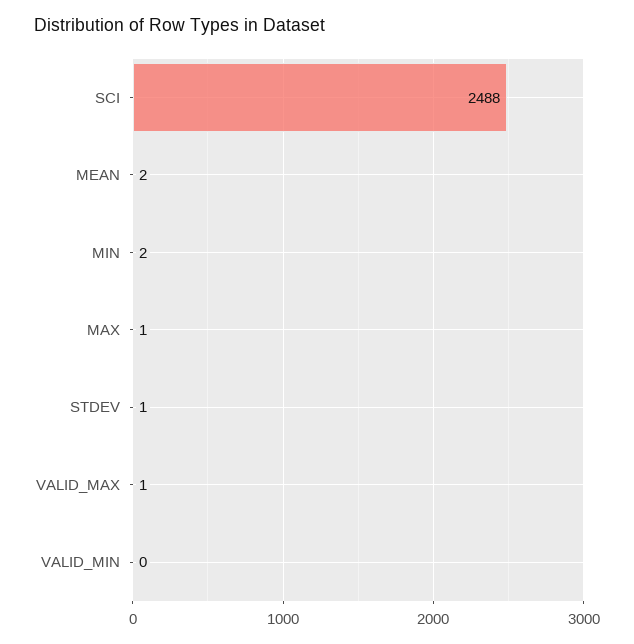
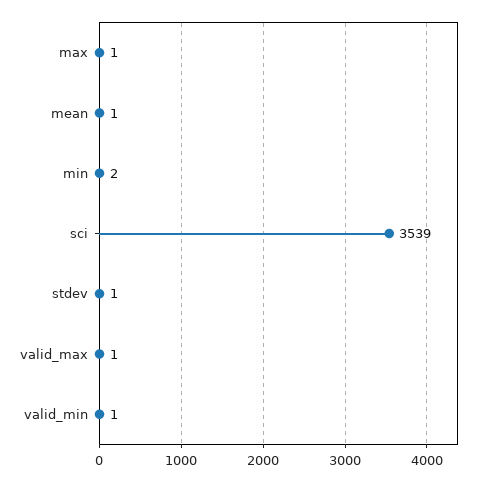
SCI: 2488 -> 3539
MEAN: 2 -> 1
VALID_MIN: 0 -> 1

